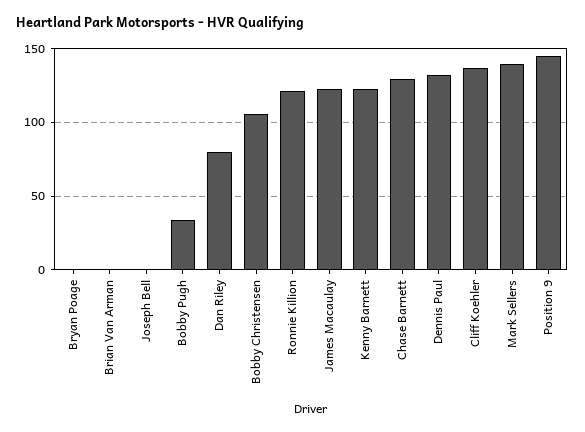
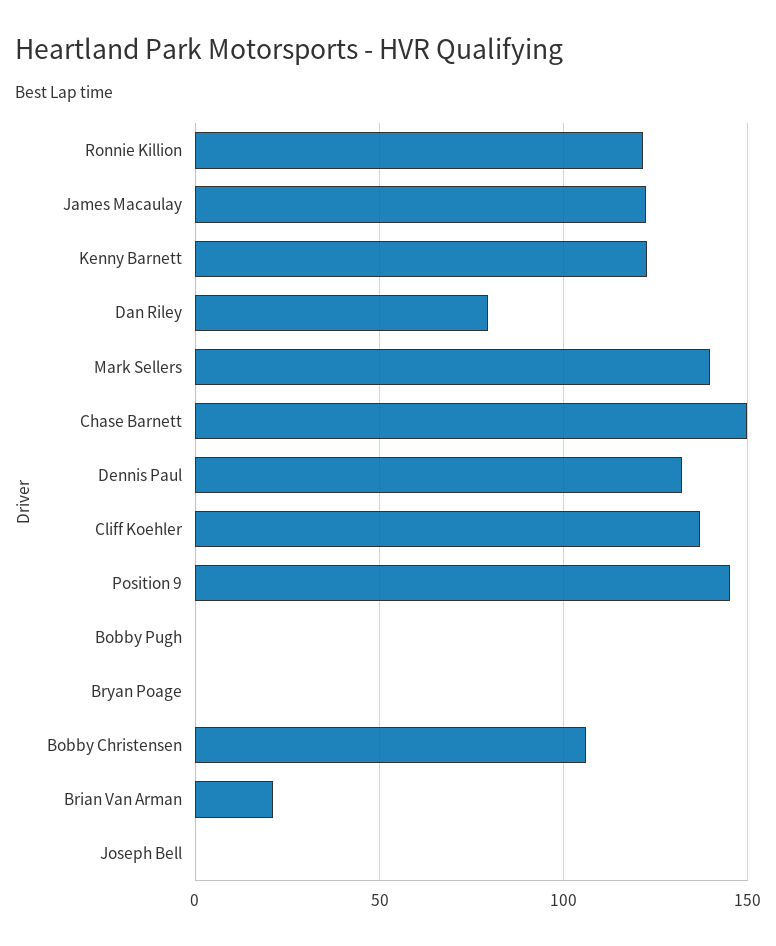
Brian Van Arman: 0 -> 20
Bobby Pugh: 35 -> 0
Chase Barnett: 130 -> 150

